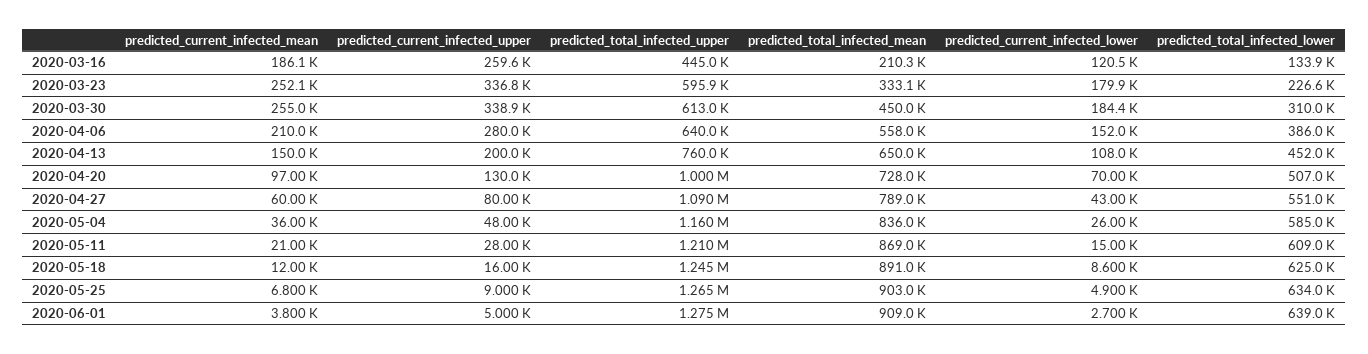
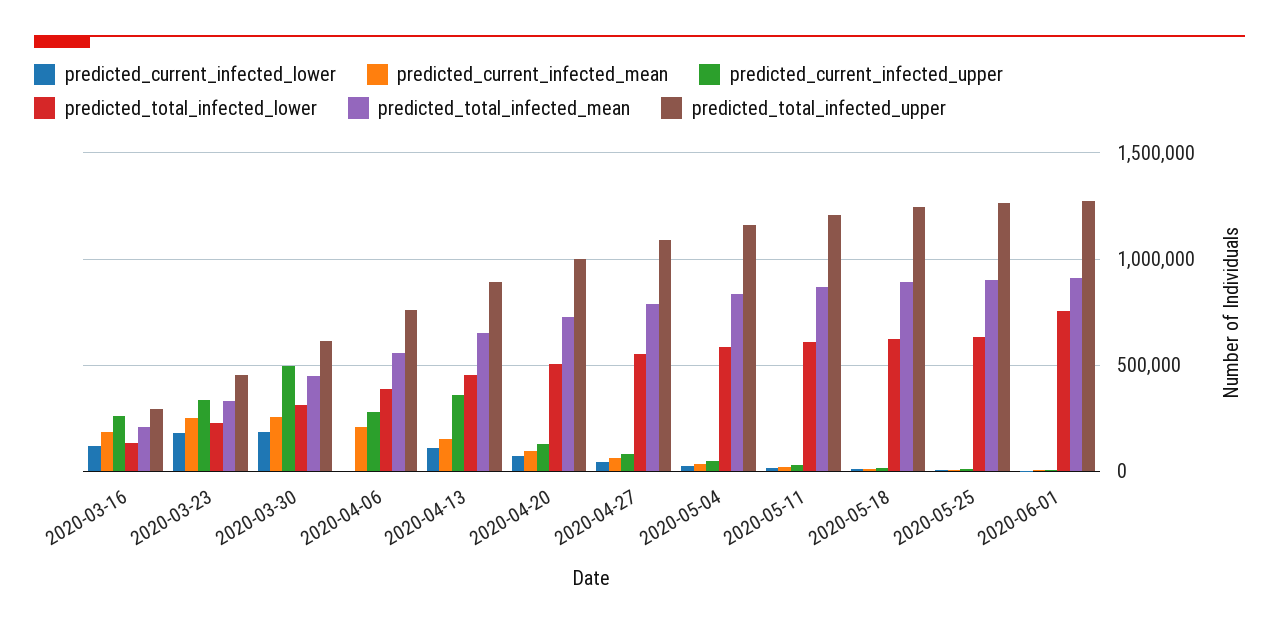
predicted_total_infected_upper, 2020-03-16: 445000 -> 300000
predicted_total_infected_upper, 2020-03-23: 595900 -> 450000
predicted_current_infected_upper, 2020-03-30: 338900 -> 500000
predicted_total_infected_upper, 2020-04-06: 640000 -> 750000
predicted_current_infected_lower, 2020-04-06: 152000 -> 0
predicted_current_infected_upper, 2020-04-13: 200000 -> 350000
predicted_total_infected_upper, 2020-04-13: 760000 -> 900000
predicted_total_infected_lower, 2020-06-01: 639000 -> 750000

